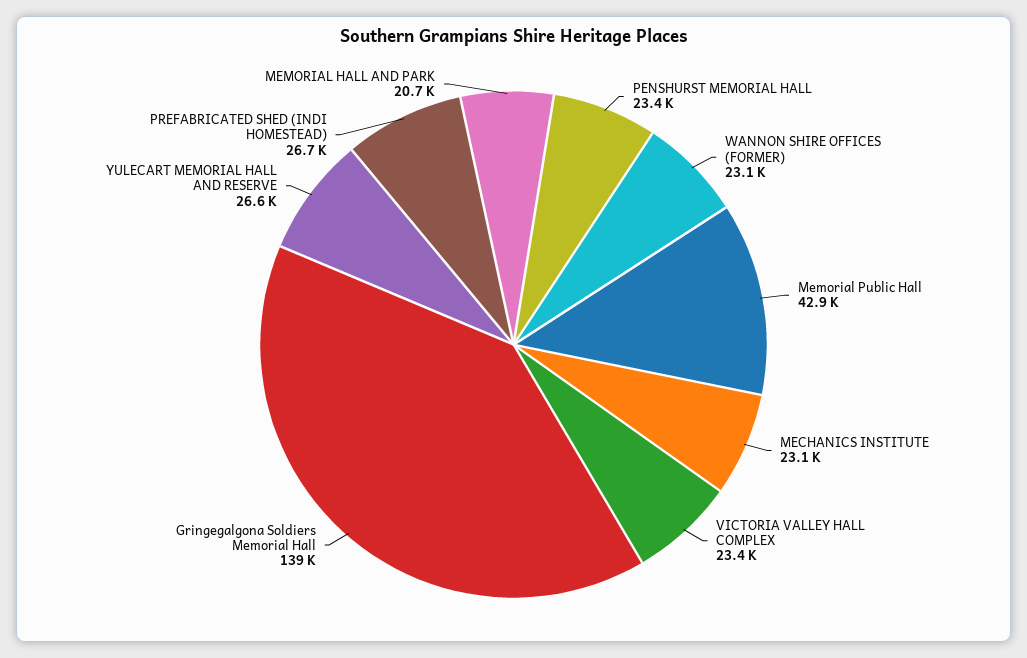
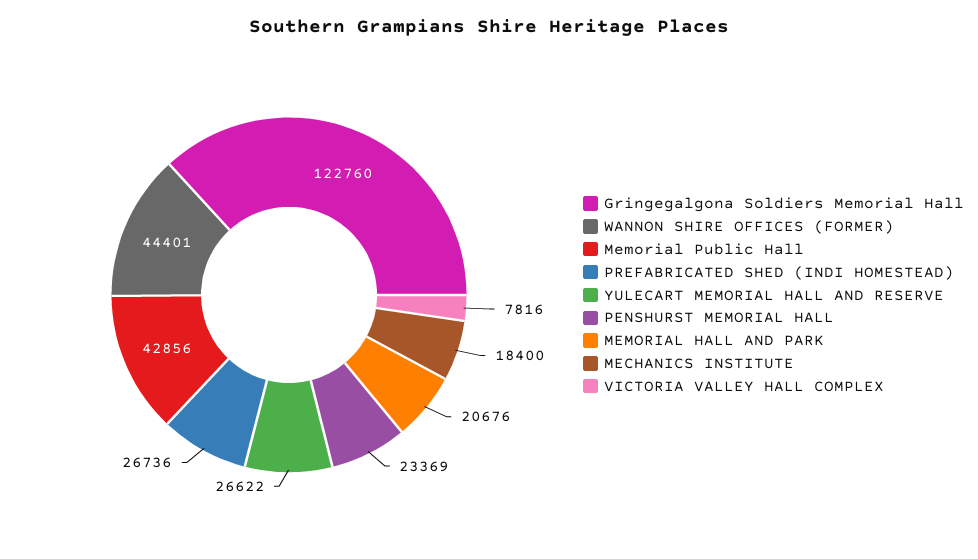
WANNON SHIRE OFFICES (FORMER): 23100 -> 44401
MECHANICS INSTITUTE: 23100 -> 18400
VICTORIA VALLEY HALL COMPLEX: 23400 -> 7816
Gringegalgona Soldiers Memorial Hall: 139000 -> 122760

